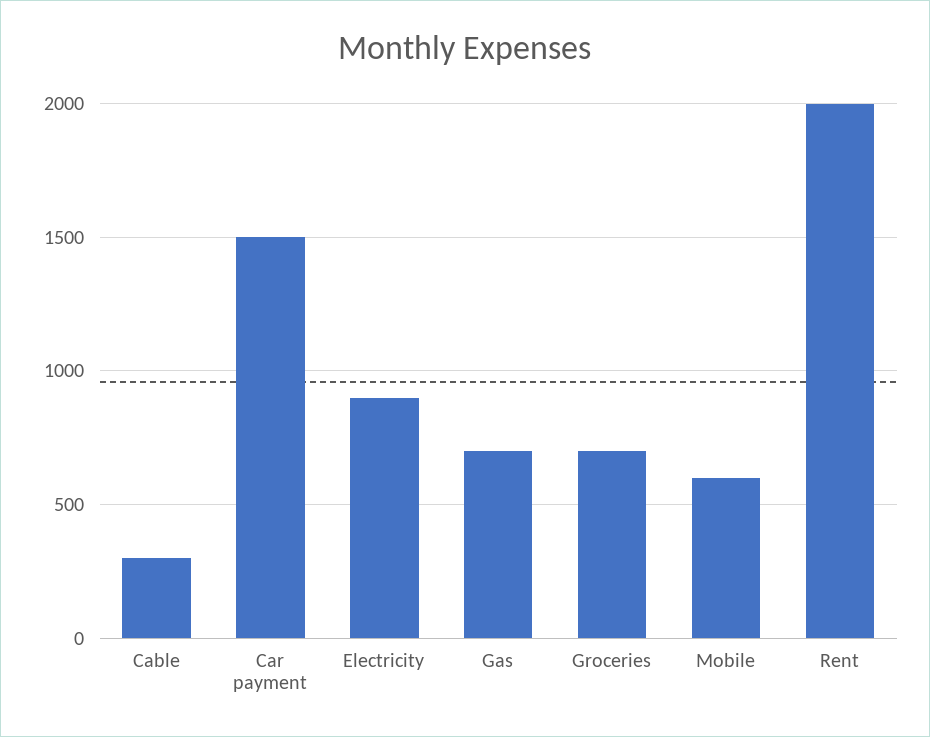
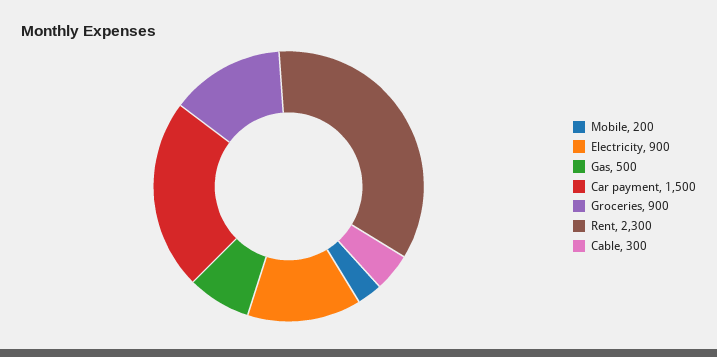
Gas: 700 -> 500
Groceries: 700 -> 900
Mobile: 600 -> 200
Rent: 2000 -> 2300

